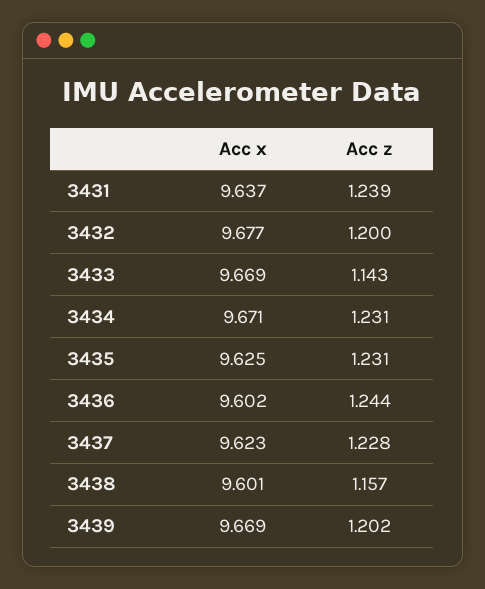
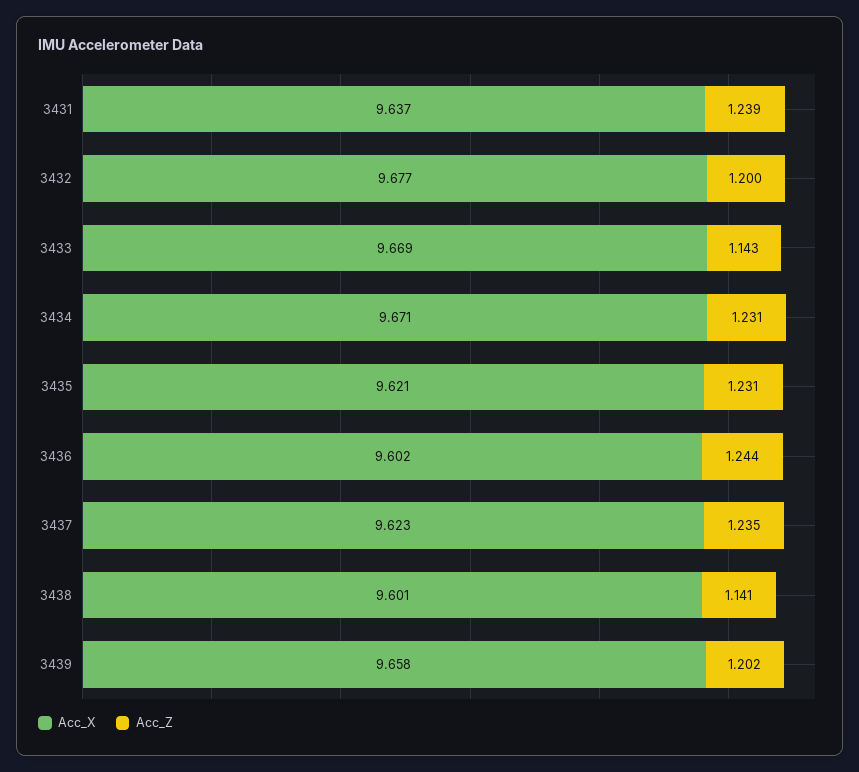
Acc x, 3435: 9.625 -> 9.621
Acc z, 3437: 1.228 -> 1.235
Acc z, 3438: 1.157 -> 1.141
Acc x, 3439: 9.669 -> 9.658

